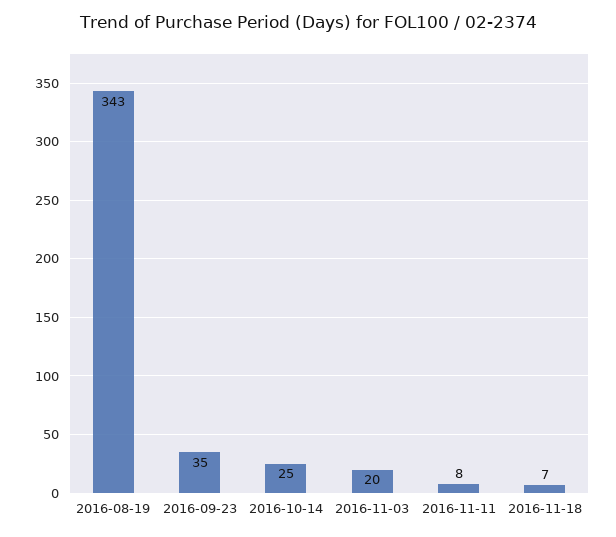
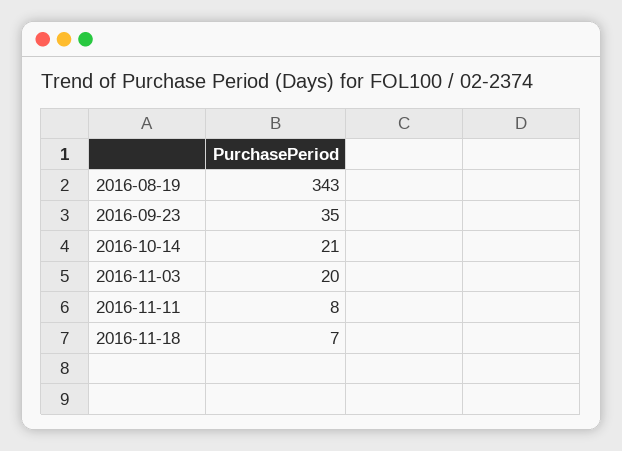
2016-10-14: 25 -> 21

